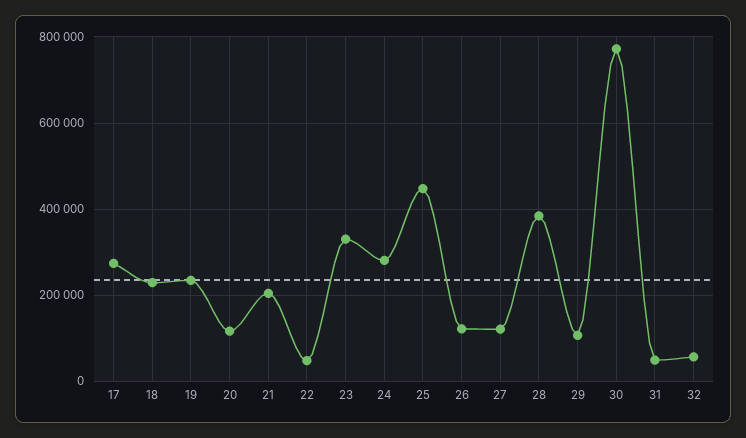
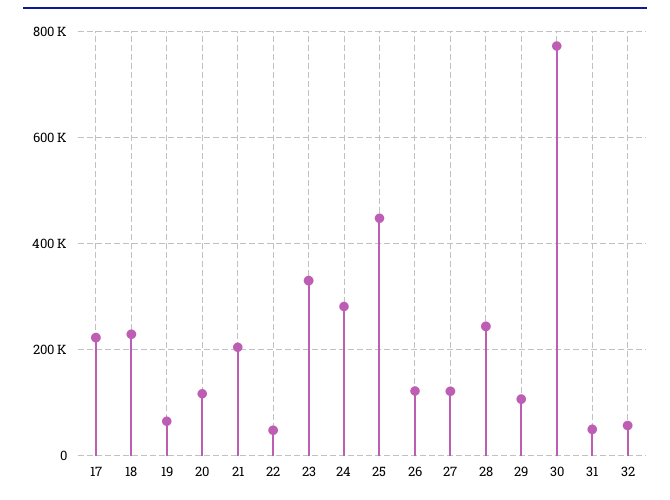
17: 280000 -> 220000
19: 240000 -> 60000
28: 380000 -> 240000

